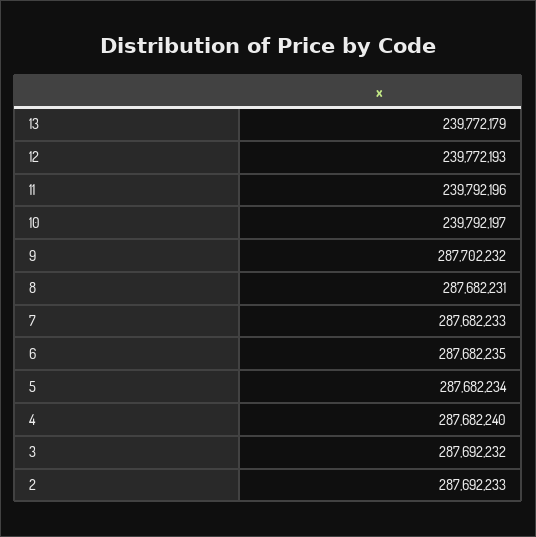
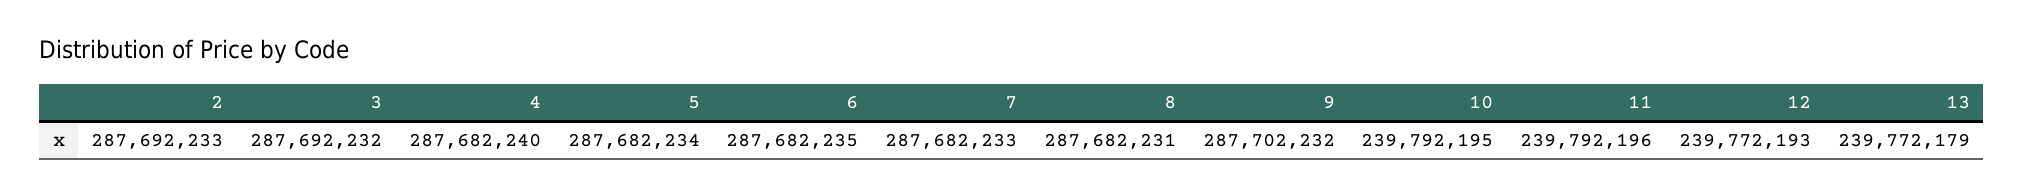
10: 239792197 -> 239792195

